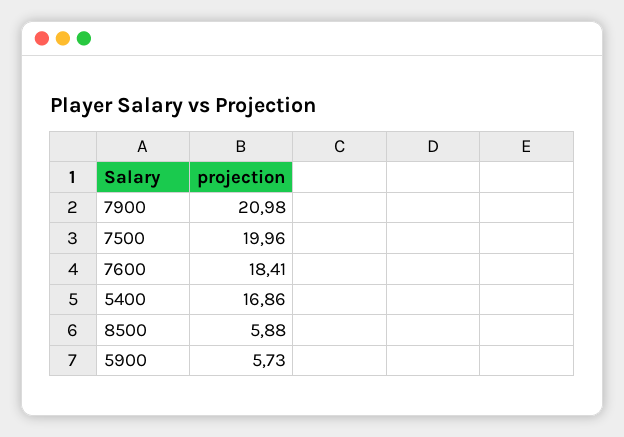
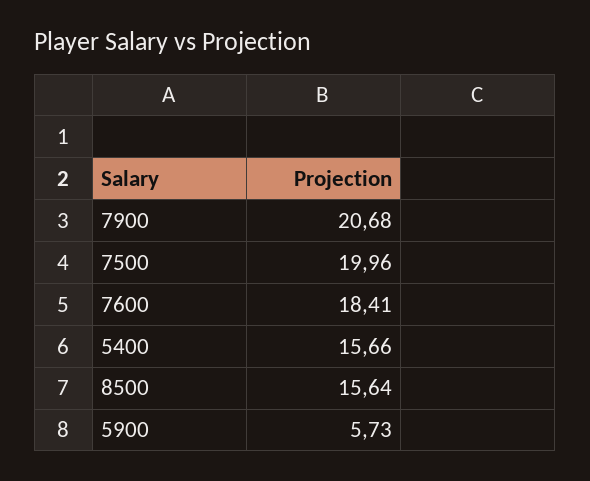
7900: 20.98 -> 20.68
5400: 16.86 -> 15.66
8500: 5.88 -> 15.64

